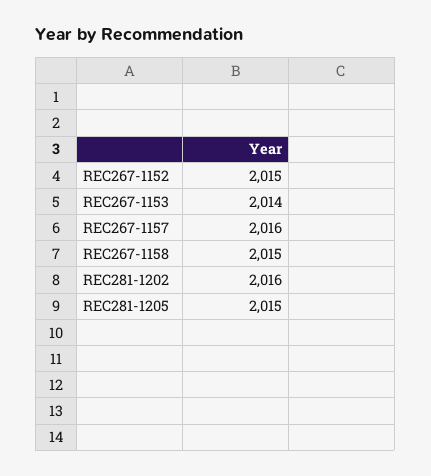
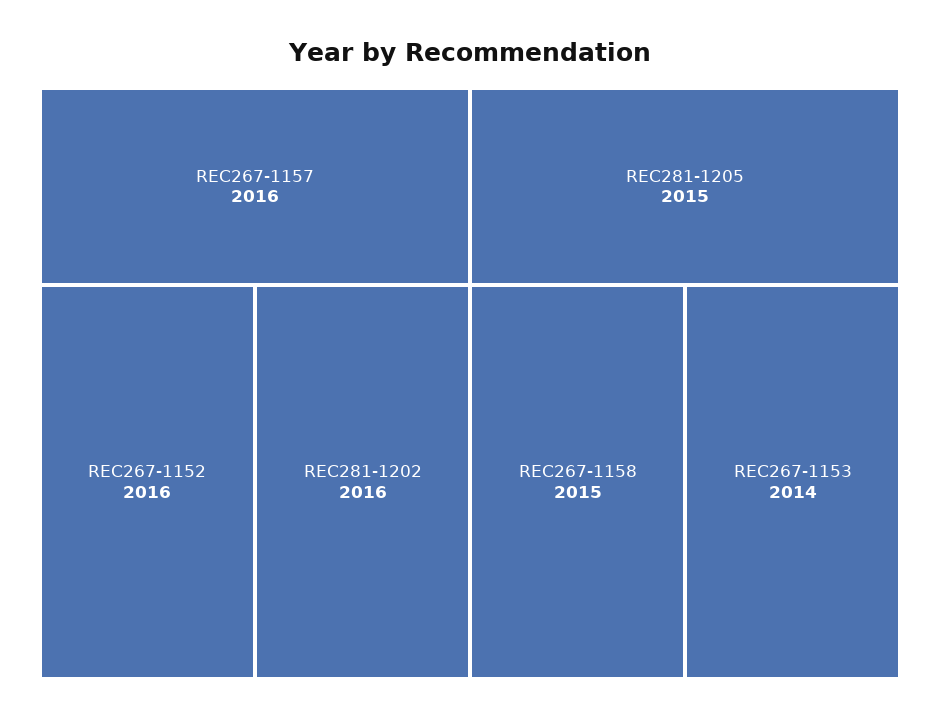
REC267-1152: 2015 -> 2016

